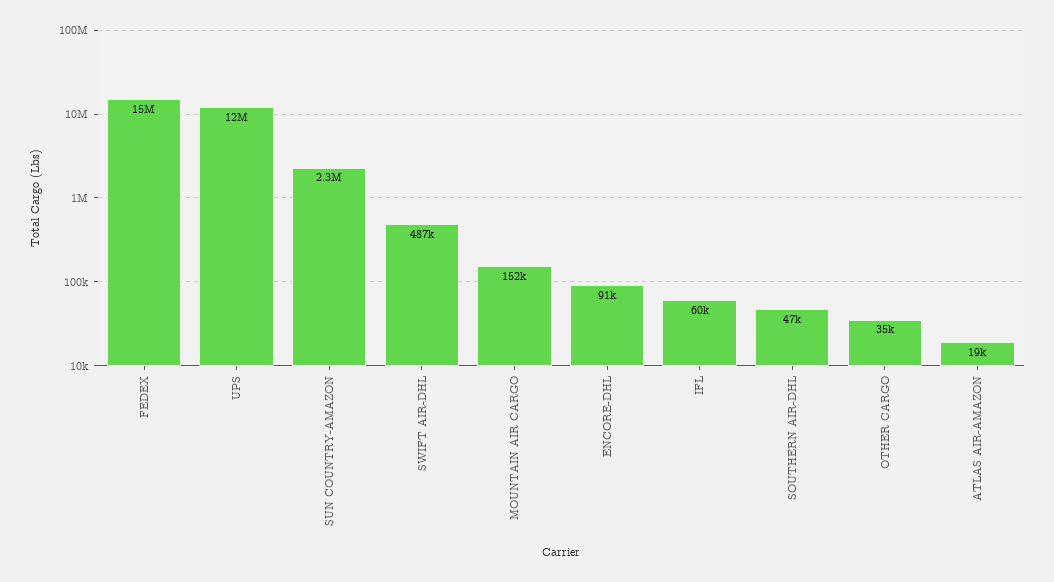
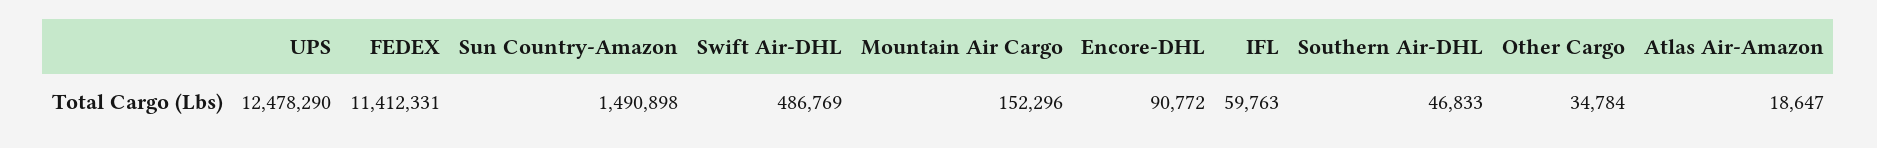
FEDEX: 15000000 -> 11412331
SUN COUNTRY-AMAZON: 2300000 -> 1490898

